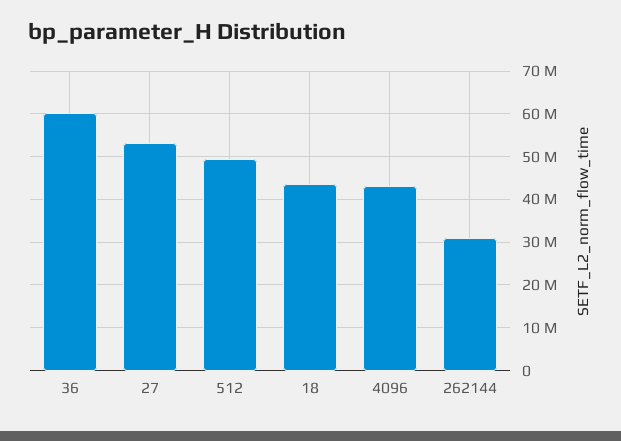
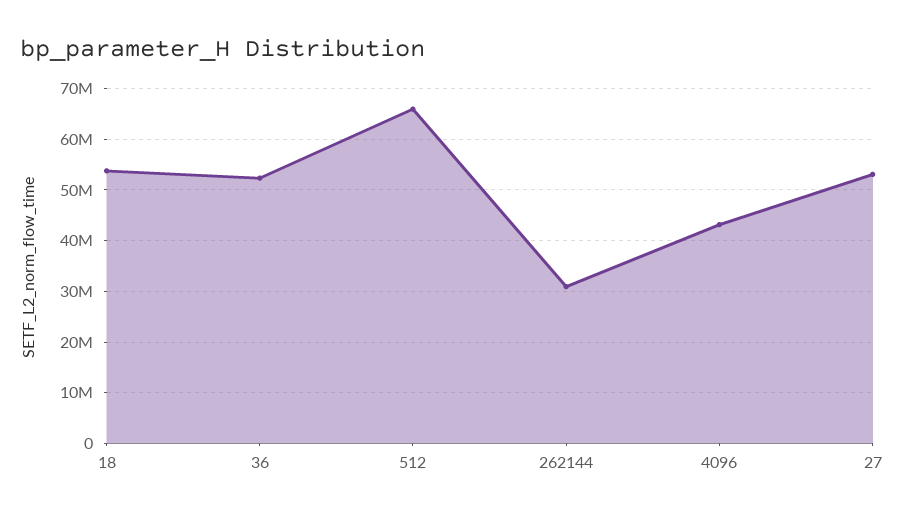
36: 60000000 -> 52000000
512: 50000000 -> 66000000
18: 44000000 -> 54000000

